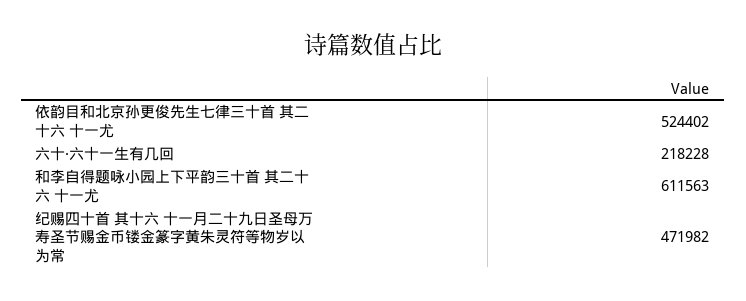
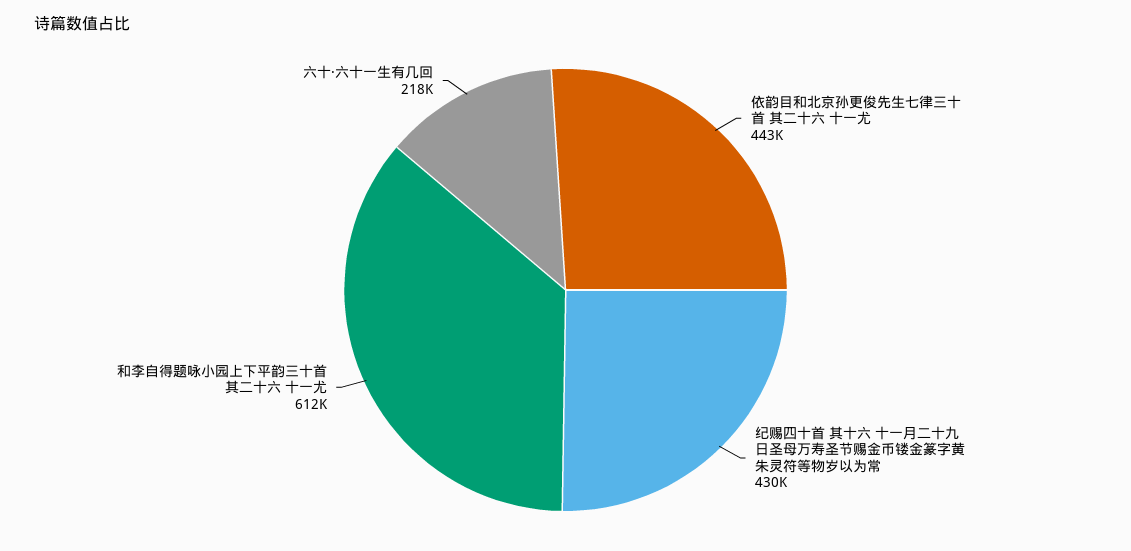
依韵目和北京孙更俊先生七律三十首 其二十六 十一尤: 524402 -> 443000
纪赐四十首 其十六 十一月二十九日圣母万寿圣节赐金币镂金篆字黄朱灵符等物岁以为常: 471982 -> 430000

